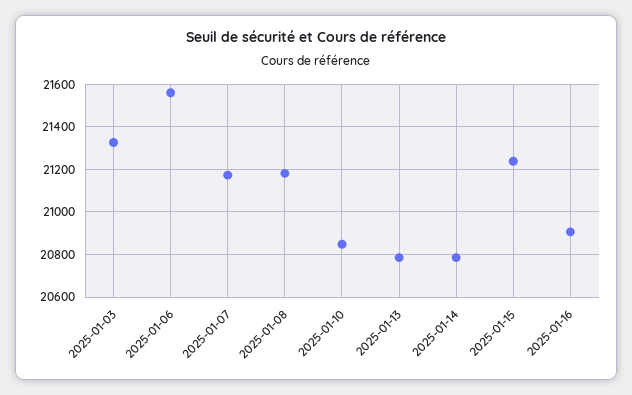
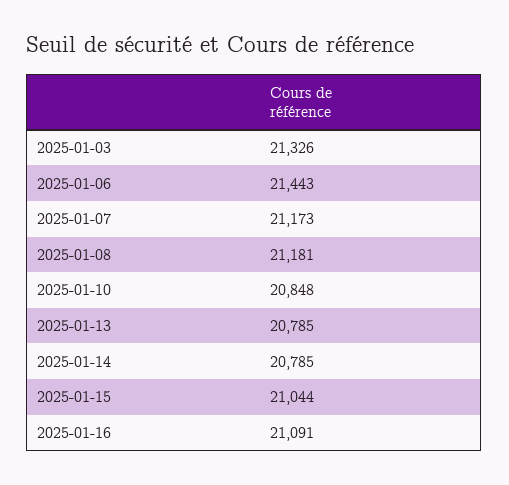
2025-01-06: 21550 -> 21443
2025-01-15: 21250 -> 21044
2025-01-16: 20900 -> 21091

